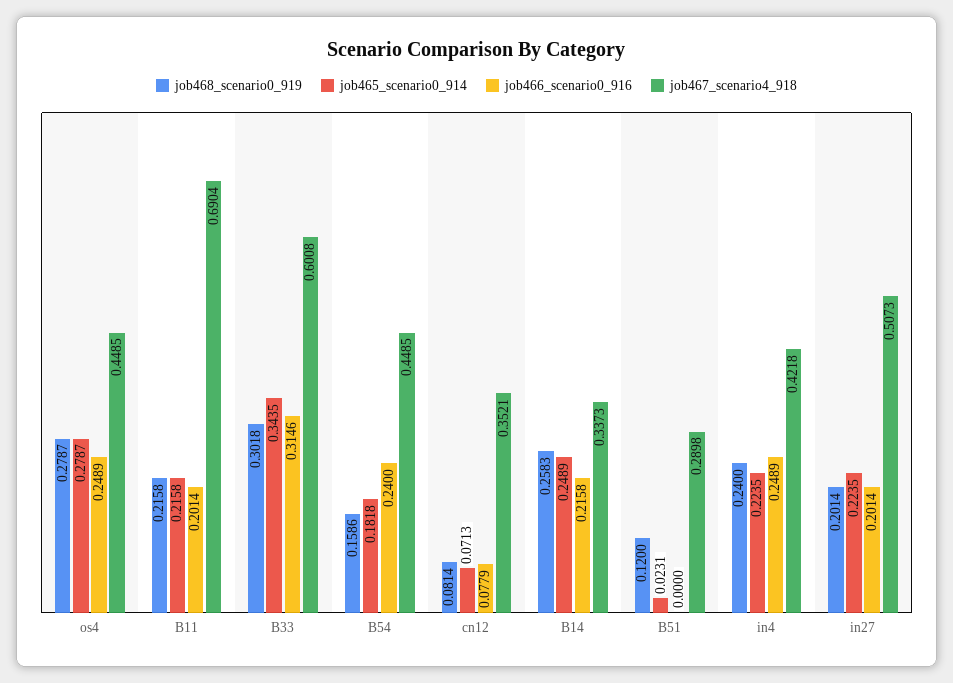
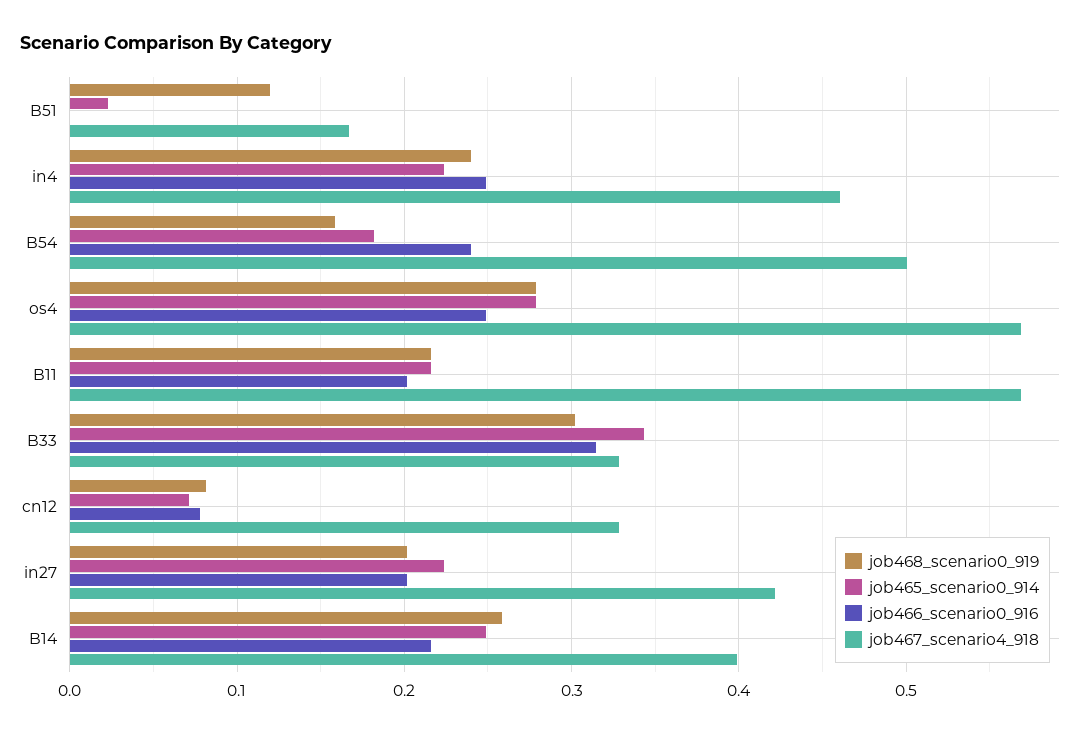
job467_scenario4_918, os4: 0.4485 -> 0.57
job467_scenario4_918, B11: 0.6904 -> 0.57
job467_scenario4_918, B33: 0.6008 -> 0.33
job467_scenario4_918, B54: 0.4485 -> 0.5
job467_scenario4_918, cn12: 0.3521 -> 0.33
job467_scenario4_918, B14: 0.3373 -> 0.4
job467_scenario4_918, B51: 0.2898 -> 0.17
job467_scenario4_918, in4: 0.4218 -> 0.46
job467_scenario4_918, in27: 0.5073 -> 0.42

